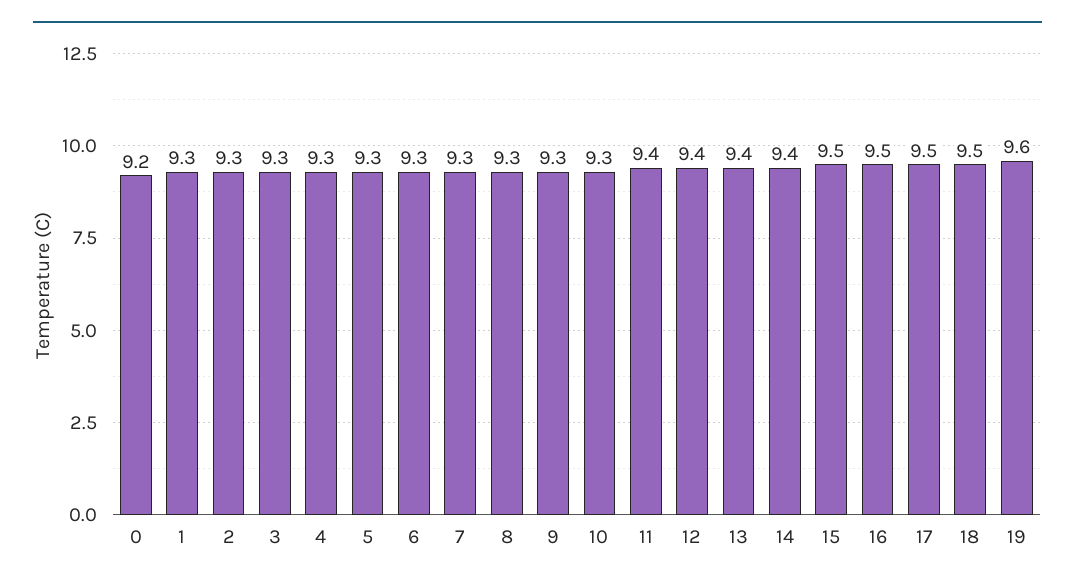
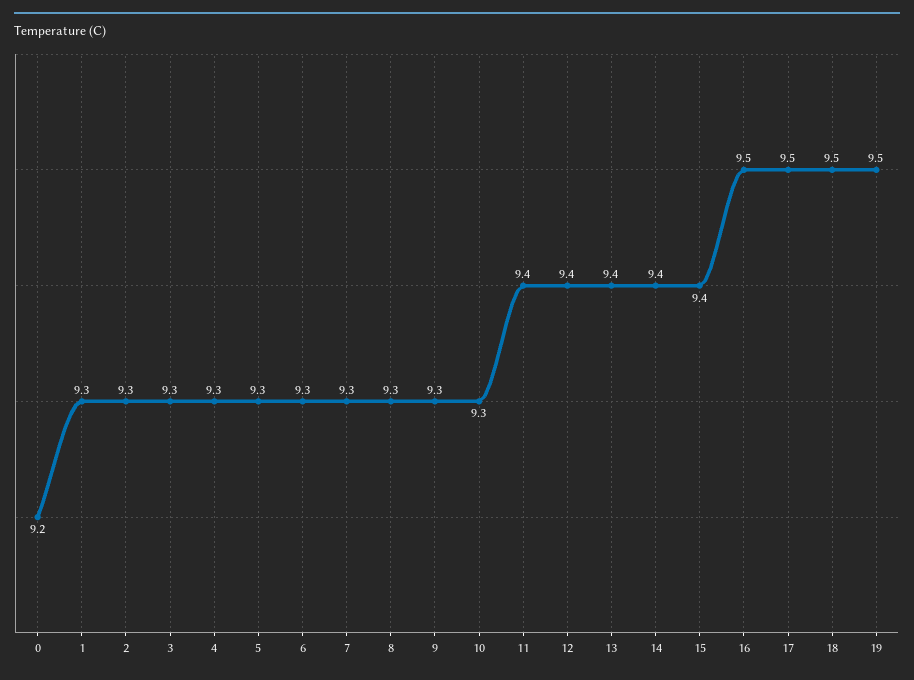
15: 9.5 -> 9.4
19: 9.6 -> 9.5

